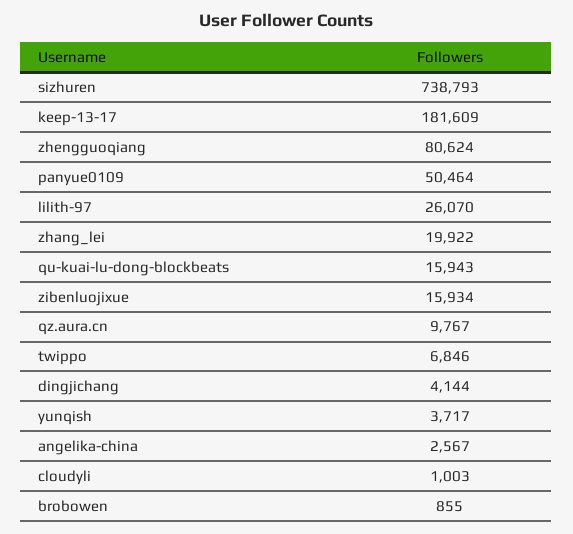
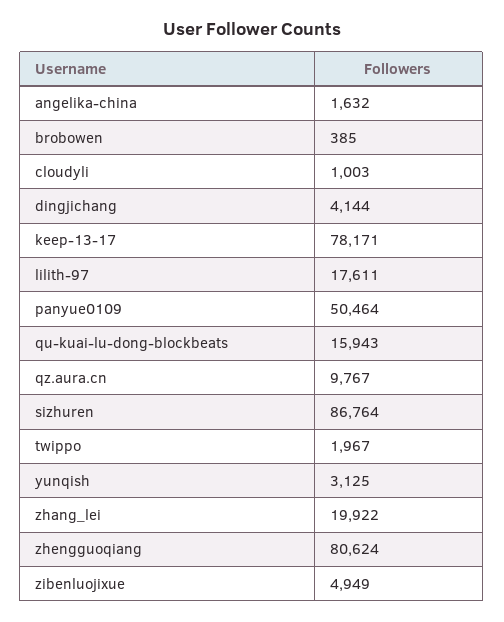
sizhuren: 738793 -> 86764
keep-13-17: 181609 -> 78171
lilith-97: 26070 -> 17611
zibenluojixue: 15934 -> 4949
twippo: 6846 -> 1967
yunqish: 3717 -> 3125
angelika-china: 2567 -> 1632
brobowen: 855 -> 385

